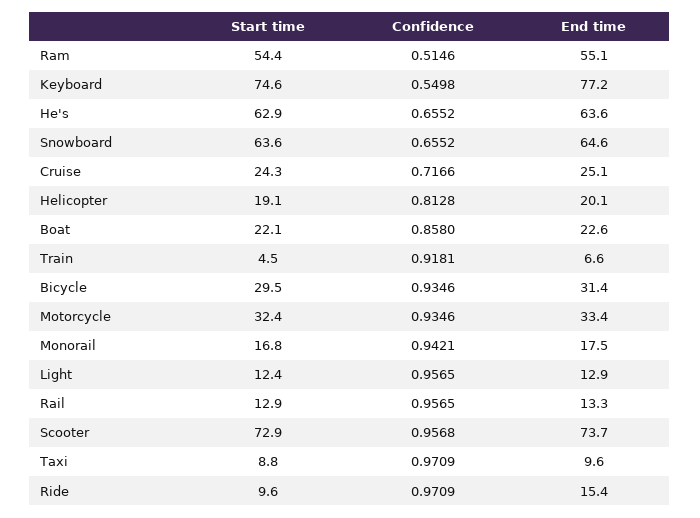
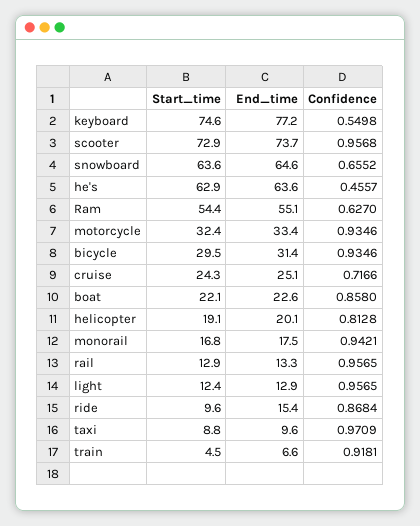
Confidence, Ram: 0.5146 -> 0.627
Confidence, He's: 0.6552 -> 0.4557
Confidence, Ride: 0.9709 -> 0.8684

